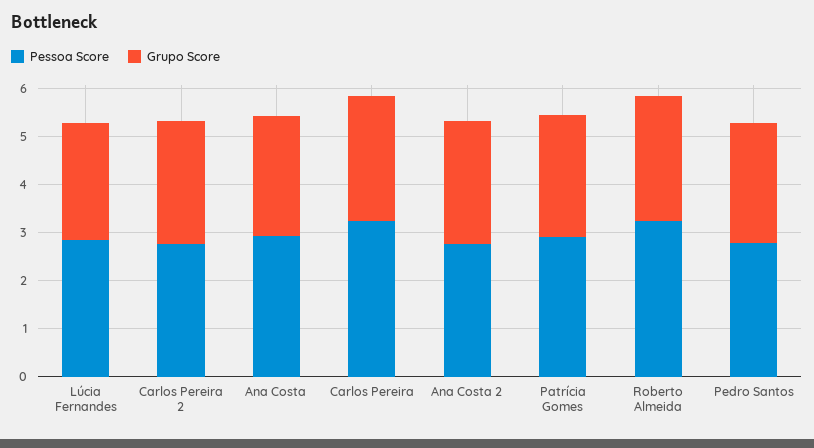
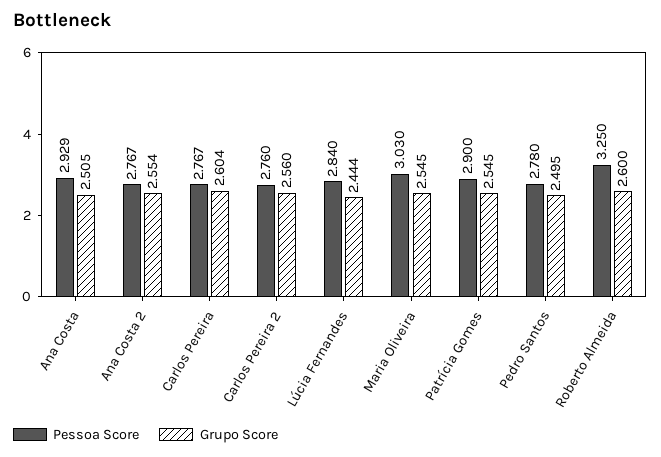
Pessoa Score, Carlos Pereira: 3.2 -> 2.767
Pessoa Score, Maria Oliveira: none -> 3.03
Grupo Score, Maria Oliveira: none -> 2.545

